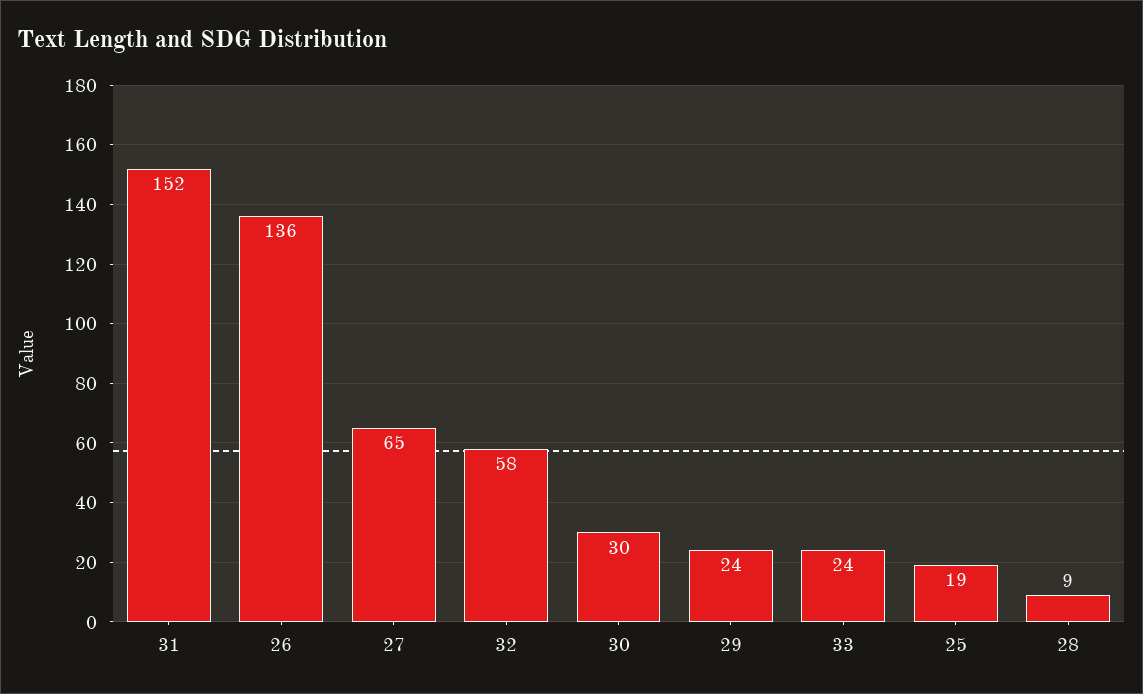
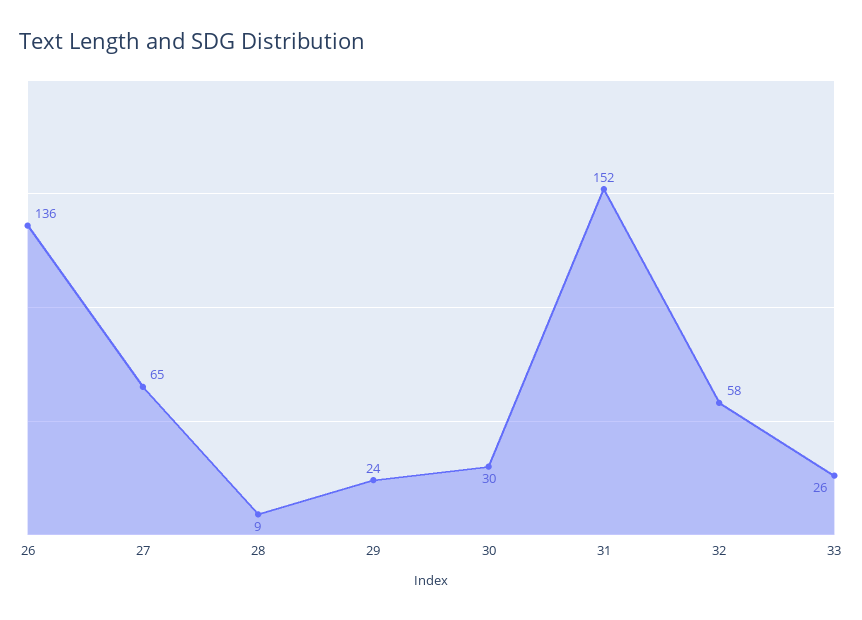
33: 24 -> 26
25: 19 -> none

